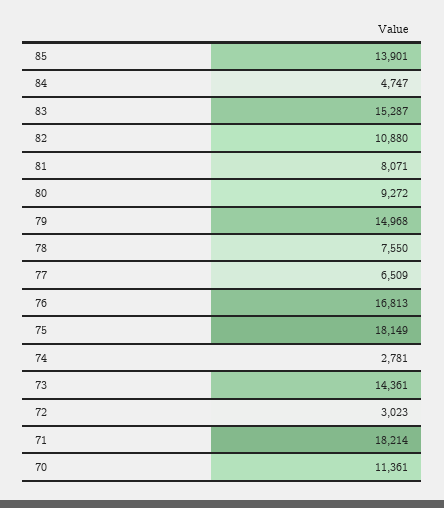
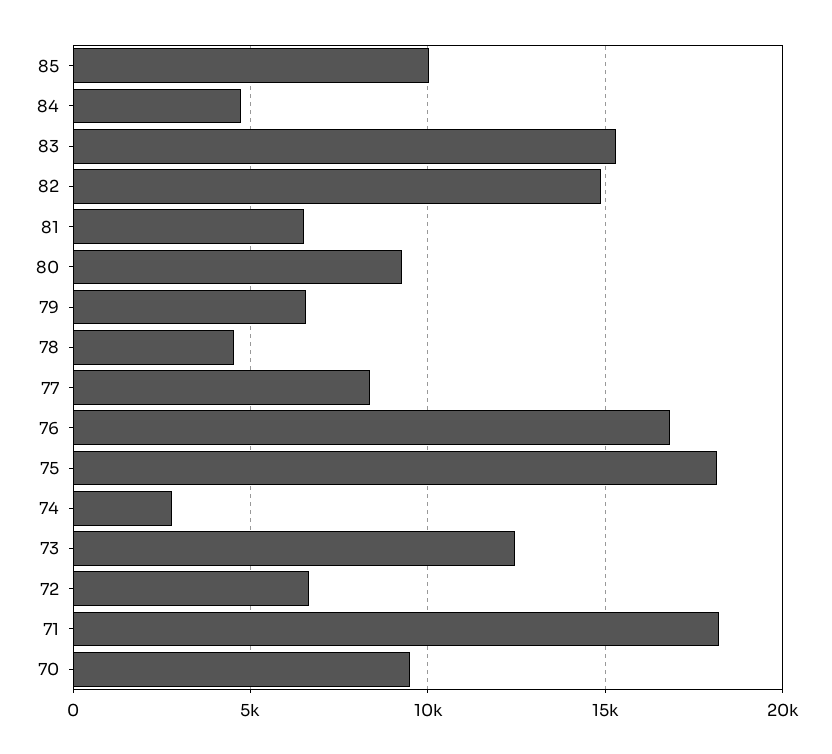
85: 13901 -> 10000
82: 10880 -> 15000
81: 8071 -> 6500
79: 14968 -> 6500
78: 7550 -> 4500
77: 6509 -> 8500
73: 14361 -> 12500
72: 3023 -> 6500
70: 11361 -> 9500

